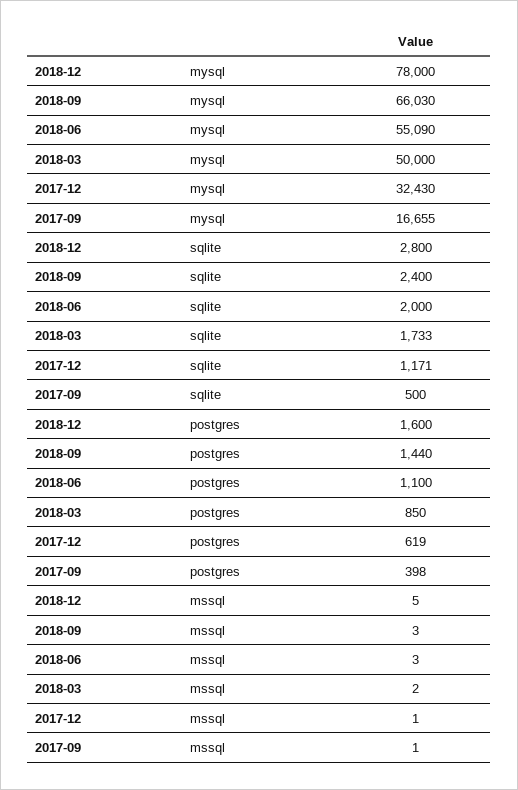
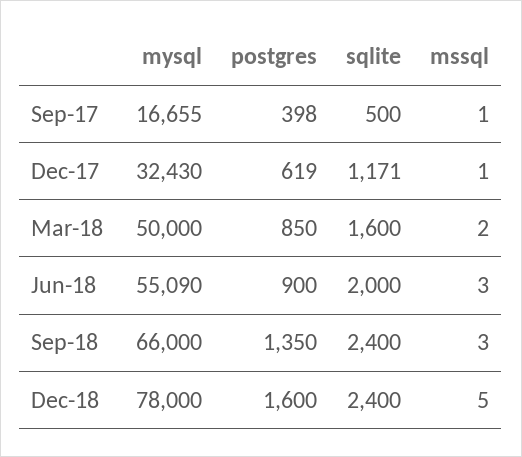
2018-09, mysql: 66030 -> 66000
2018-12, sqlite: 2800 -> 2400
2018-03, sqlite: 1733 -> 1600
2018-09, postgres: 1440 -> 1350
2018-06, postgres: 1100 -> 900

